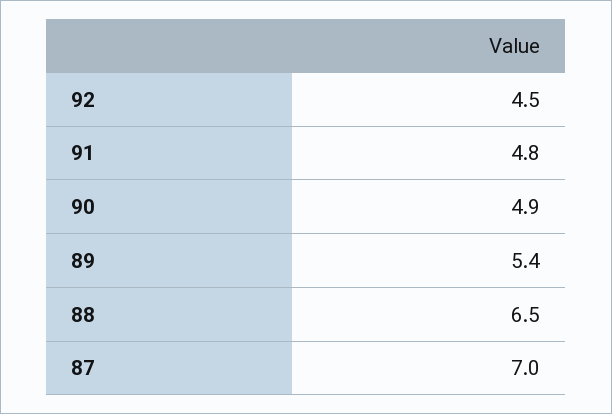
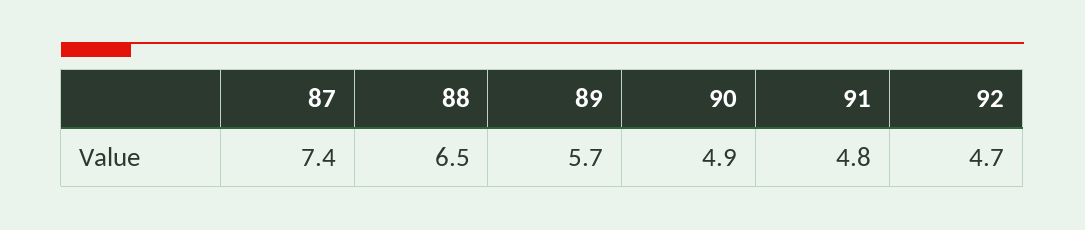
92: 4.5 -> 4.7
89: 5.4 -> 5.7
87: 7 -> 7.4

